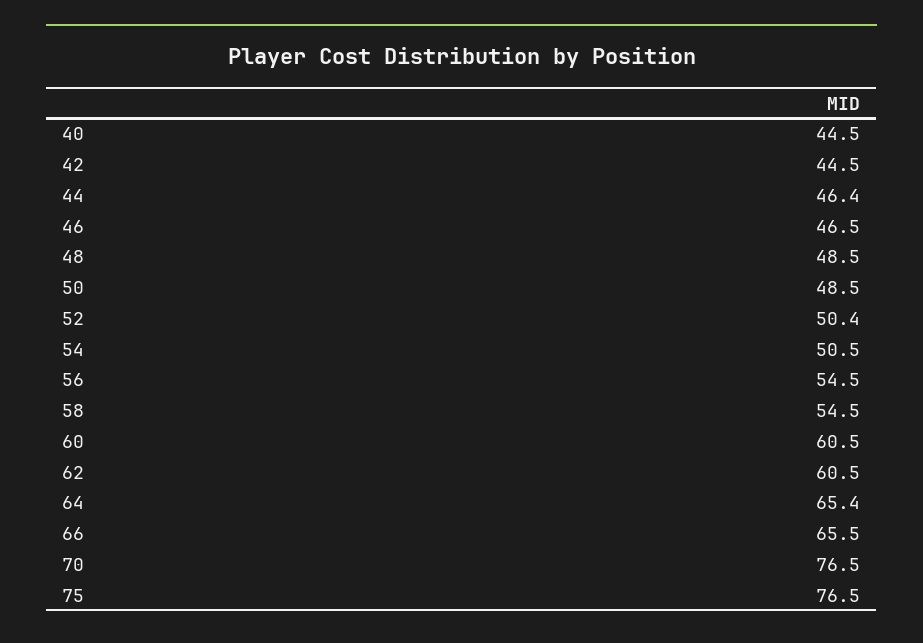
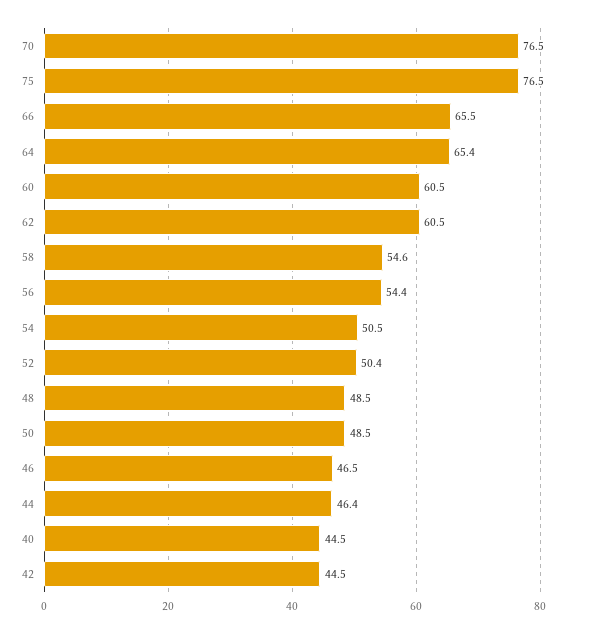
56: 54.5 -> 54.4
58: 54.5 -> 54.6

